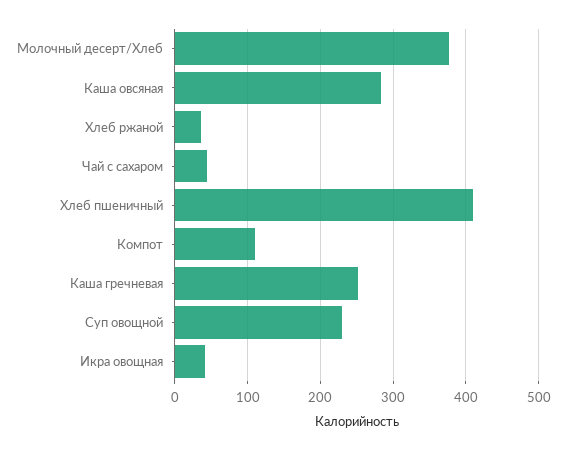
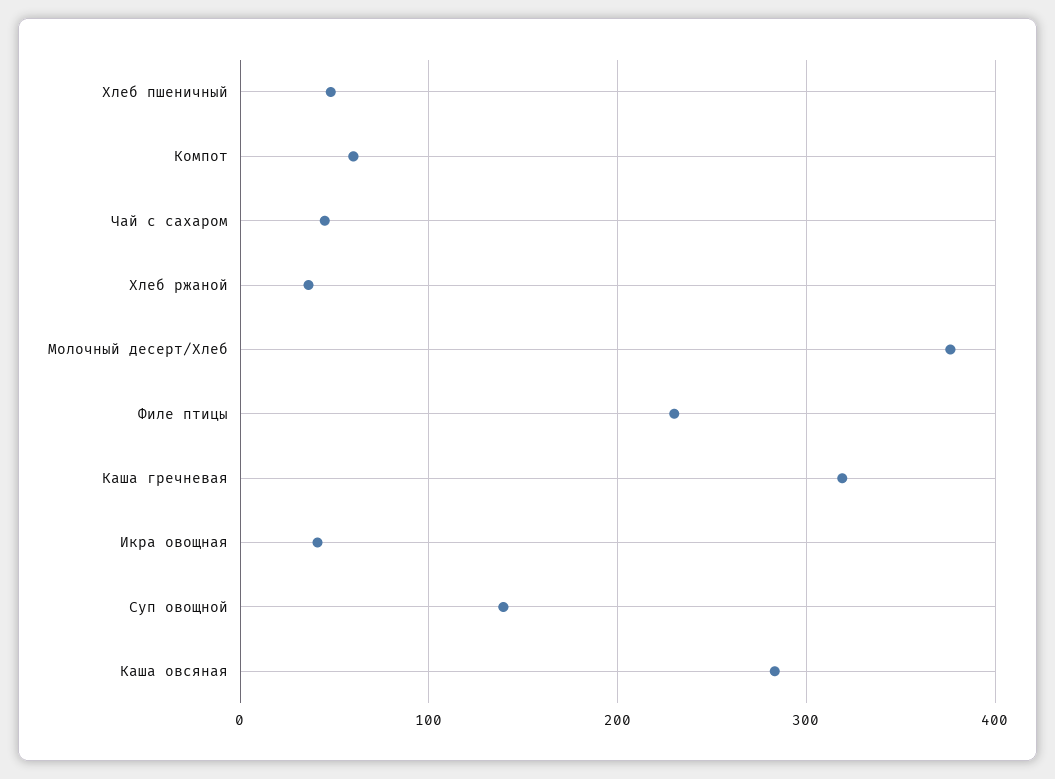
Хлеб пшеничный: 410 -> 50
Компот: 110 -> 60
Каша гречневая: 250 -> 320
Суп овощной: 230 -> 140
Филе птицы: none -> 230

